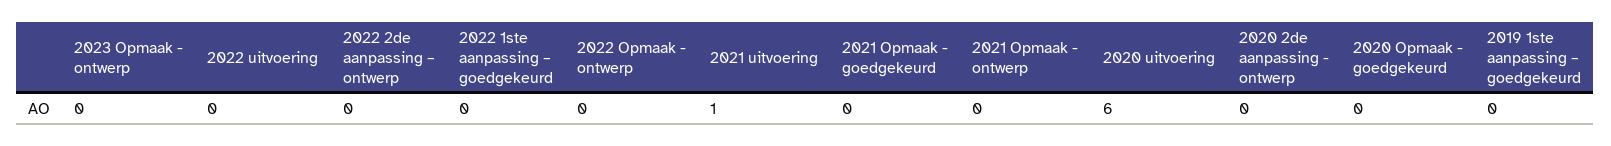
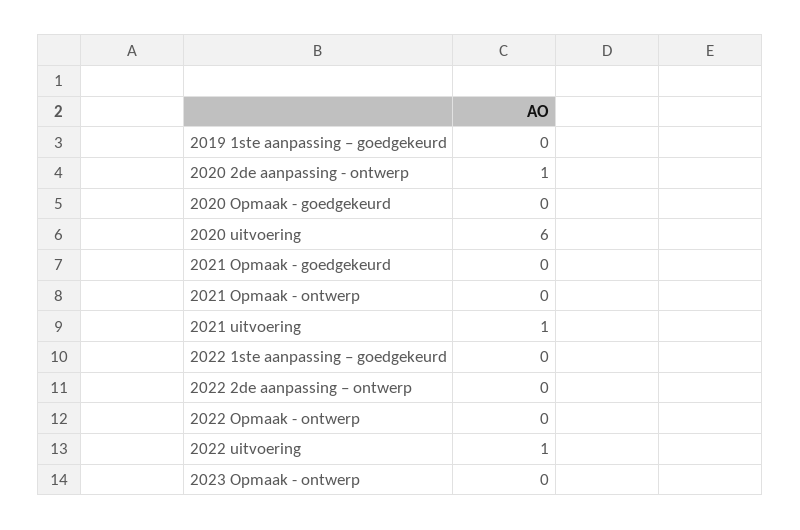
2022 uitvoering: 0 -> 1
2020 2de aanpassing - ontwerp: 0 -> 1

